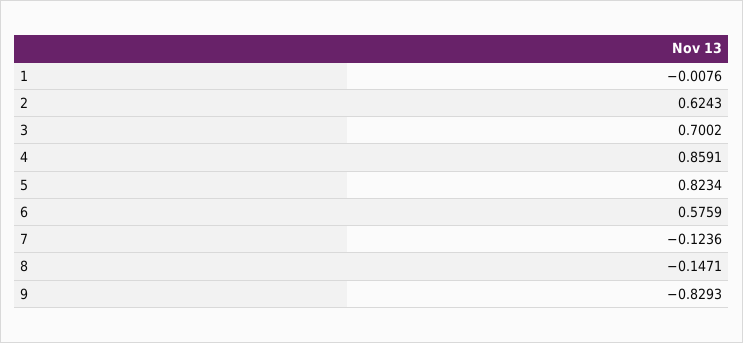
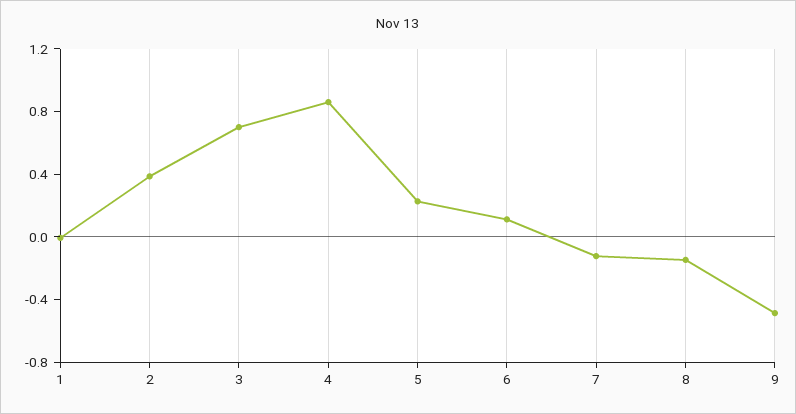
2: 0.6243 -> 0.4
5: 0.8234 -> 0.2
6: 0.5759 -> 0.1
9: -0.8293 -> -0.5

